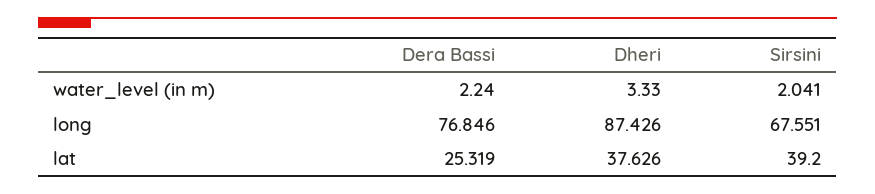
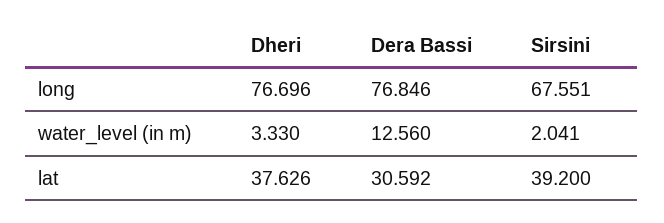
Dera Bassi, water_level (in m): 2.24 -> 12.56
Dheri, long: 87.426 -> 76.696
Dera Bassi, lat: 25.319 -> 30.592

